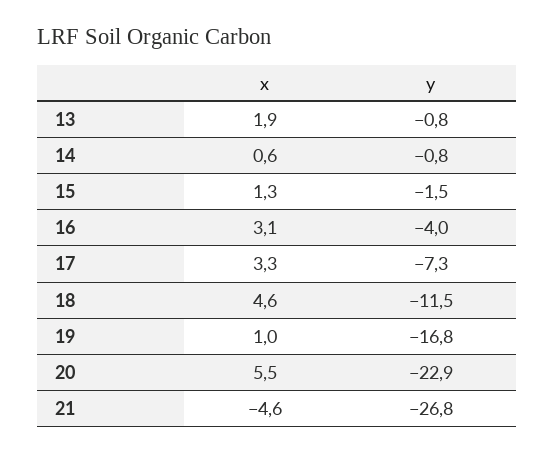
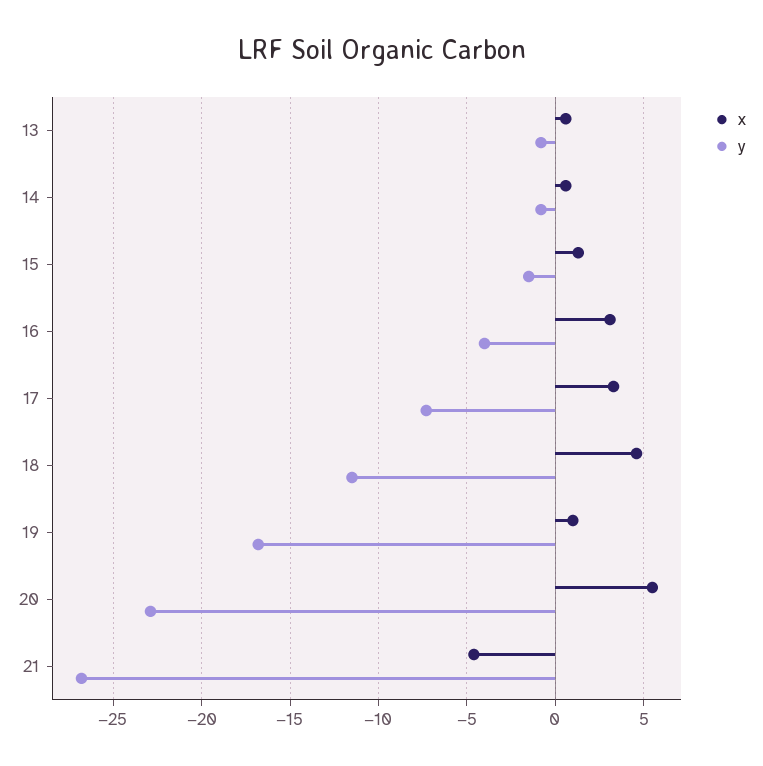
x, 13: 1.9 -> 0.5

